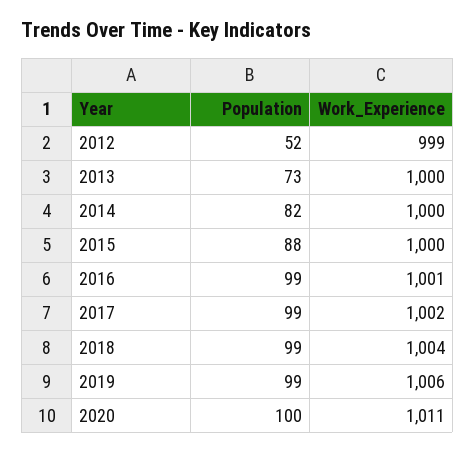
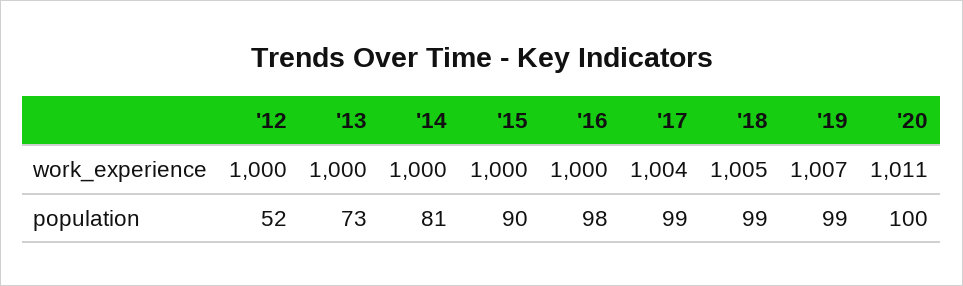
Work_Experience, 2012: 999 -> 1000
Population, 2014: 82 -> 81
Population, 2015: 88 -> 90
Population, 2016: 99 -> 98
Work_Experience, 2016: 1001 -> 1000
Work_Experience, 2017: 1002 -> 1004
Work_Experience, 2018: 1004 -> 1005
Work_Experience, 2019: 1006 -> 1007

